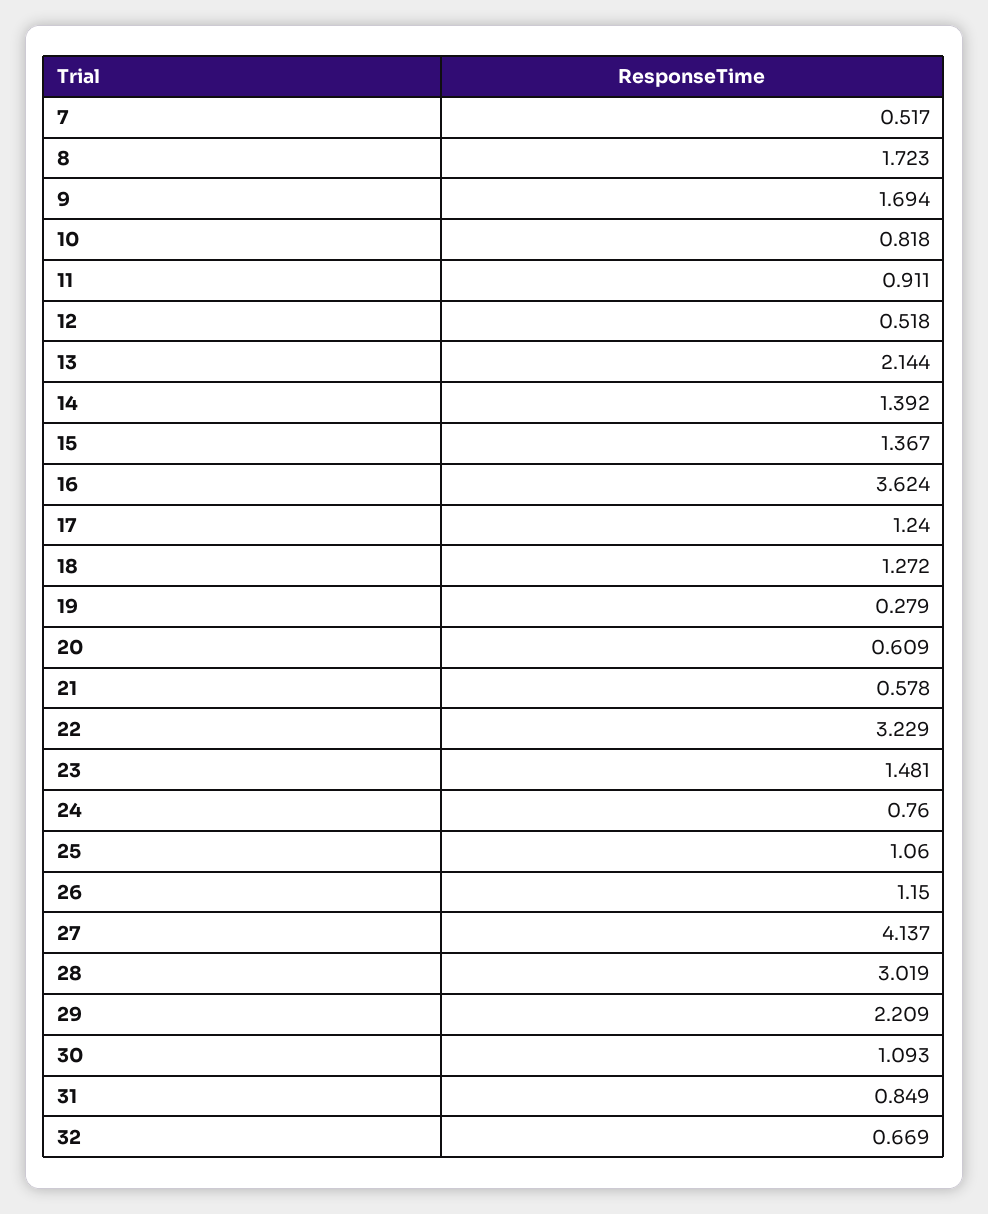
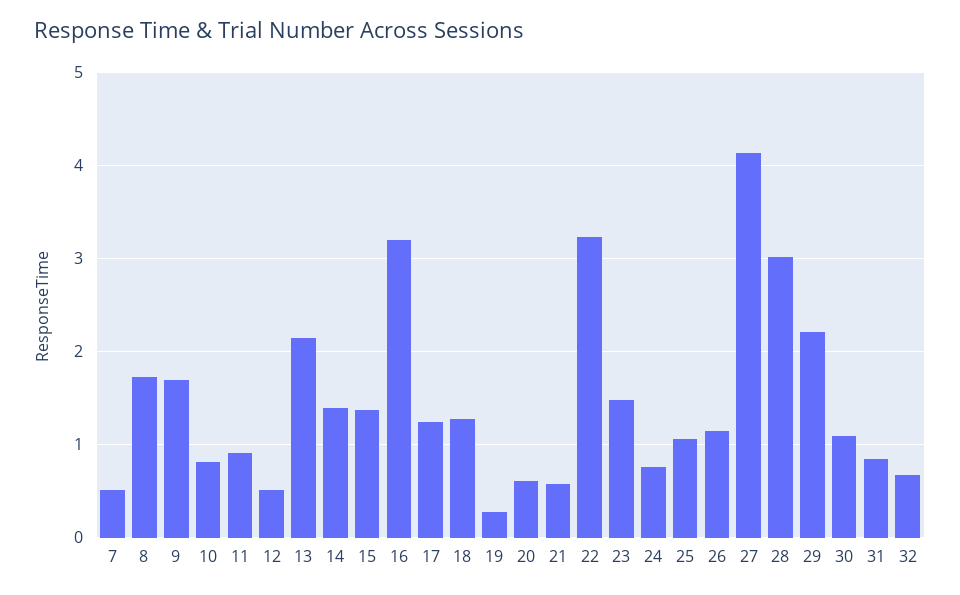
16: 3.624 -> 3.2

